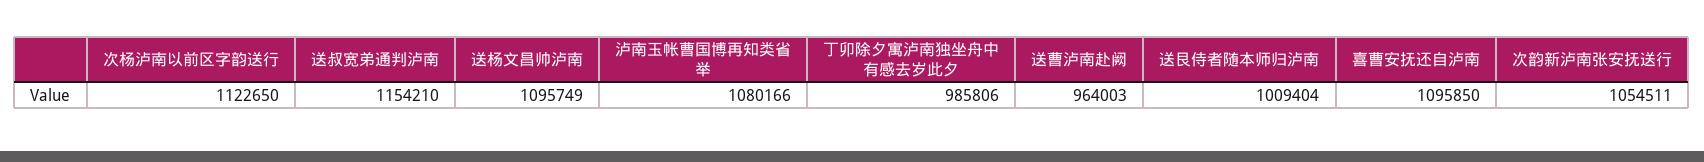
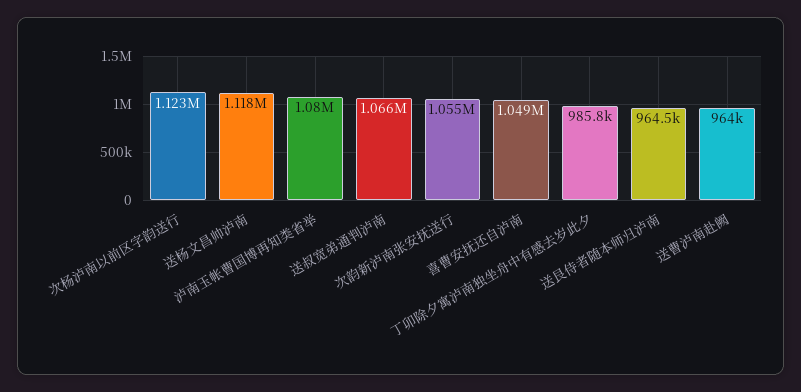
送叔宽弟通判泸南: 1154210 -> 1066000
送杨文昌帅泸南: 1095749 -> 1118000
送艮侍者随本师归泸南: 1009404 -> 964500
喜曹安抚还自泸南: 1095850 -> 1049000

